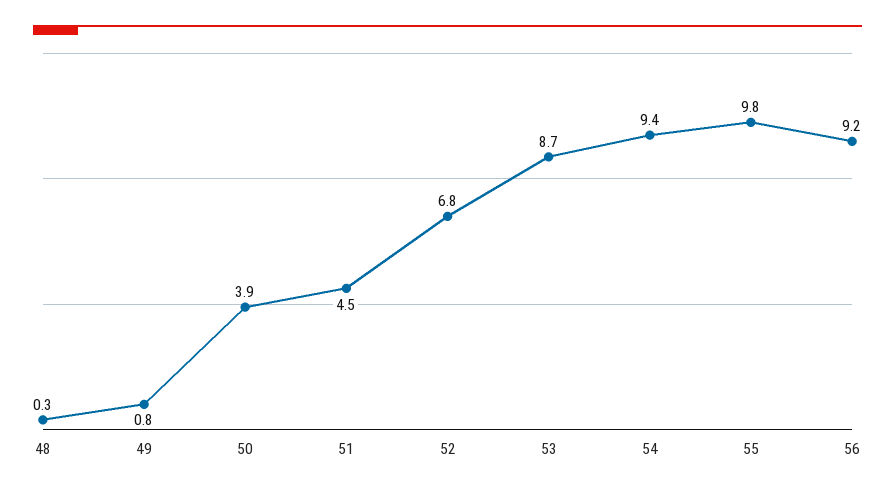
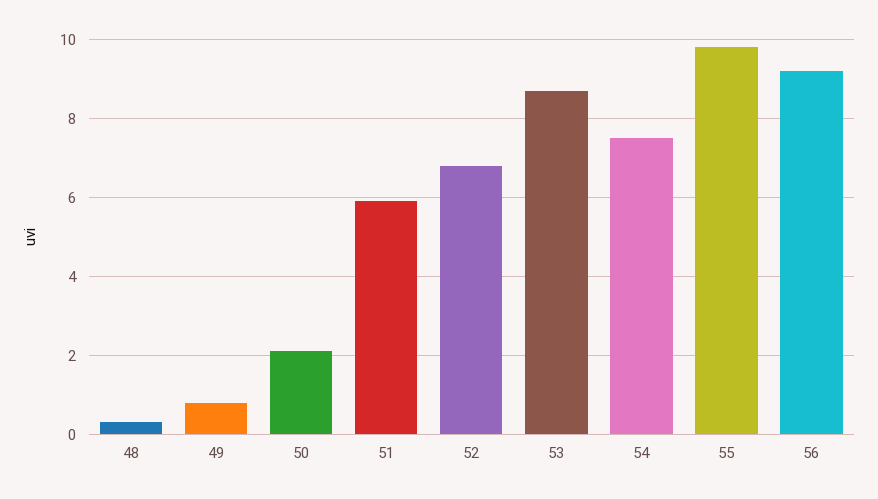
50: 3.9 -> 2
51: 4.5 -> 6
54: 9.4 -> 7.5

